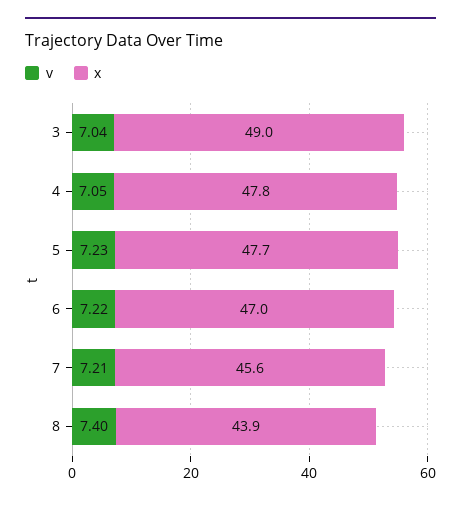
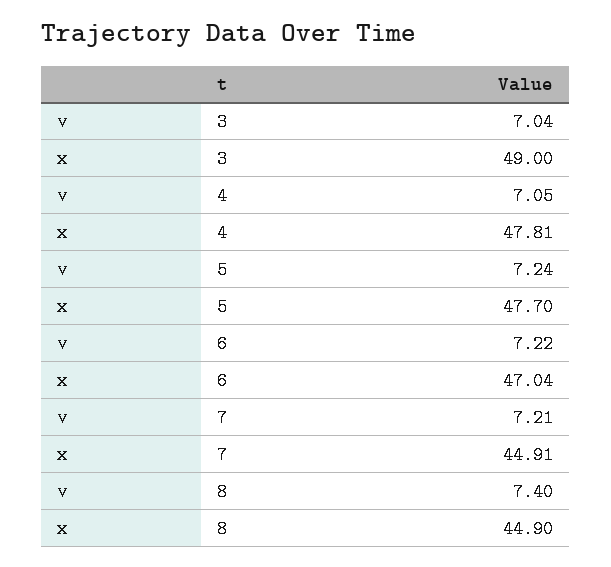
v, 5: 7.23 -> 7.24
x, 7: 45.6 -> 44.91
x, 8: 43.9 -> 44.9

